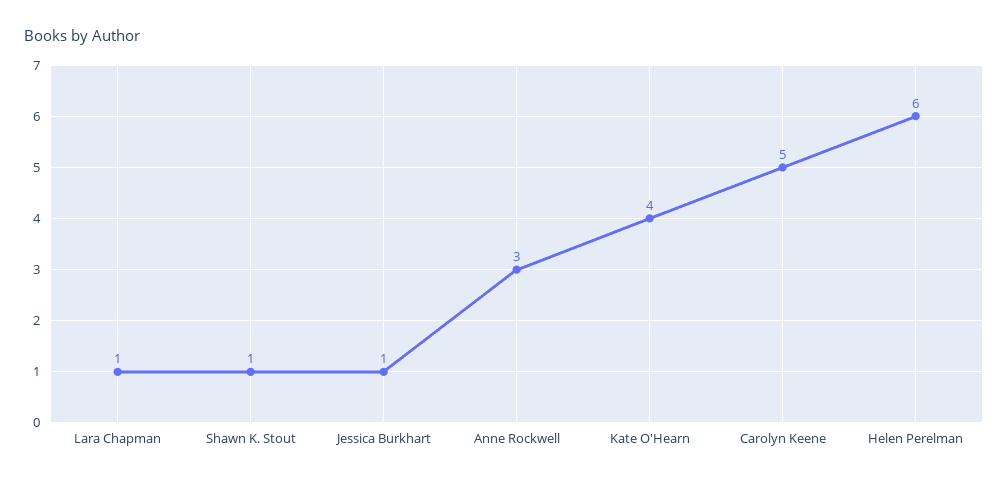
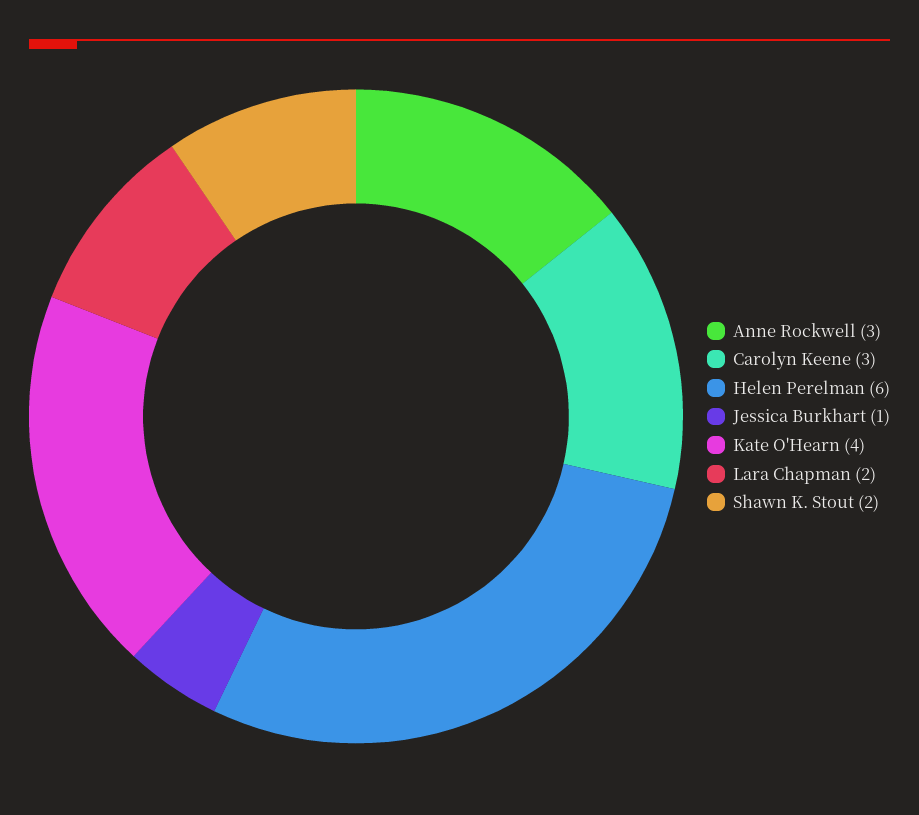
Lara Chapman: 1 -> 2
Shawn K. Stout: 1 -> 2
Carolyn Keene: 5 -> 3

